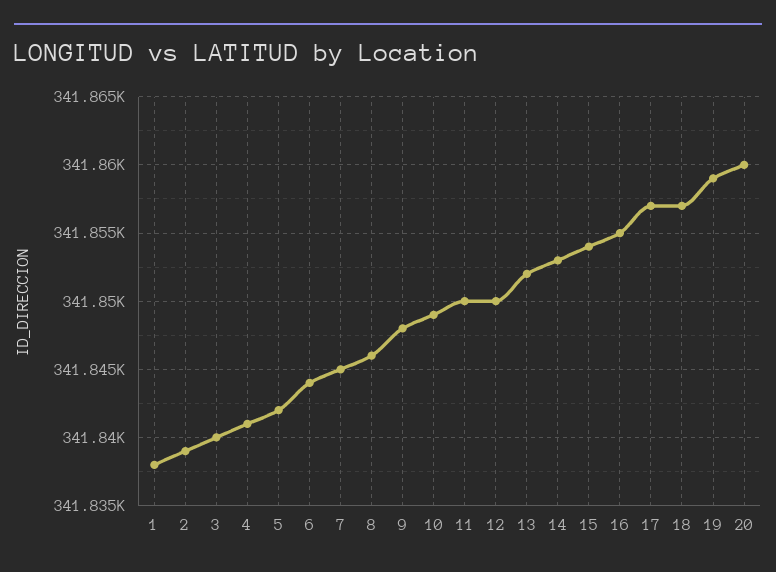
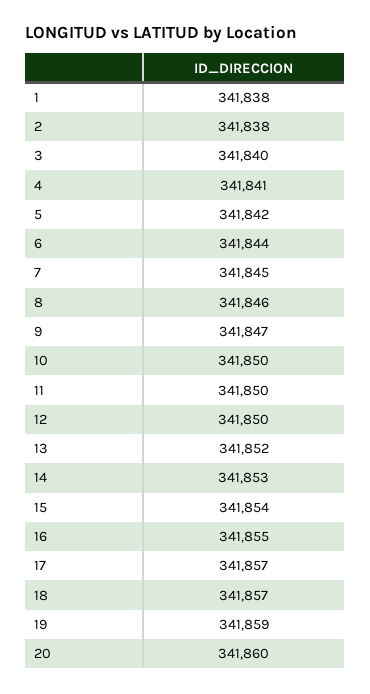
2: 341839 -> 341838
9: 341848 -> 341847
10: 341849 -> 341850

